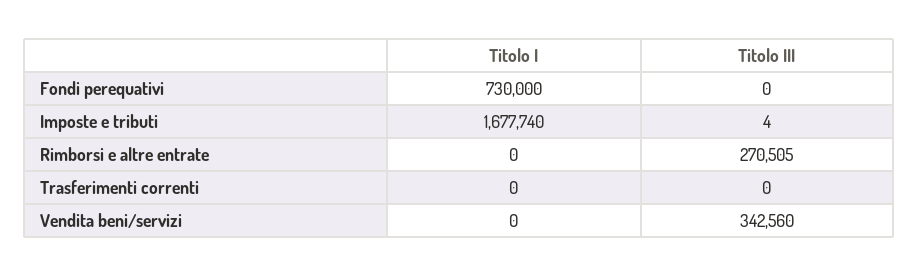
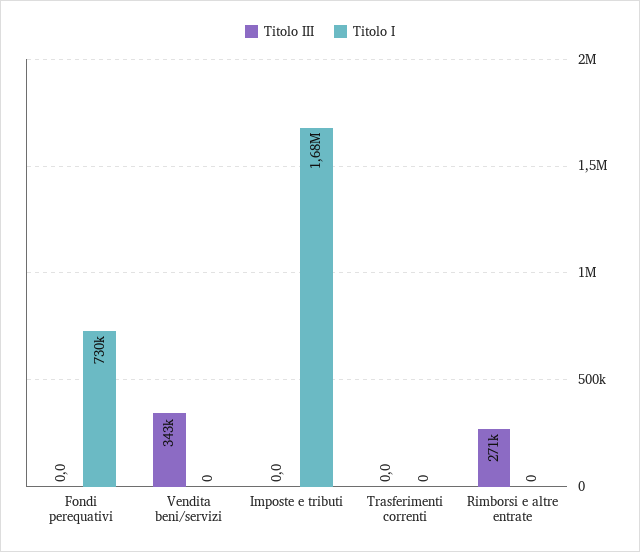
Titolo III, Imposte e tributi: 4 -> 0

